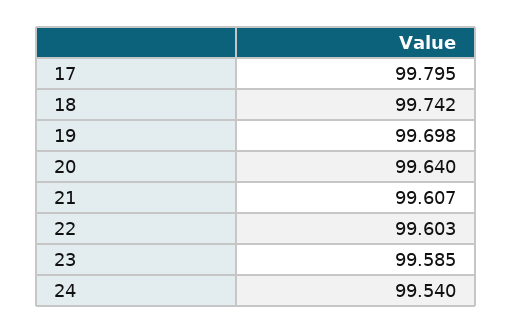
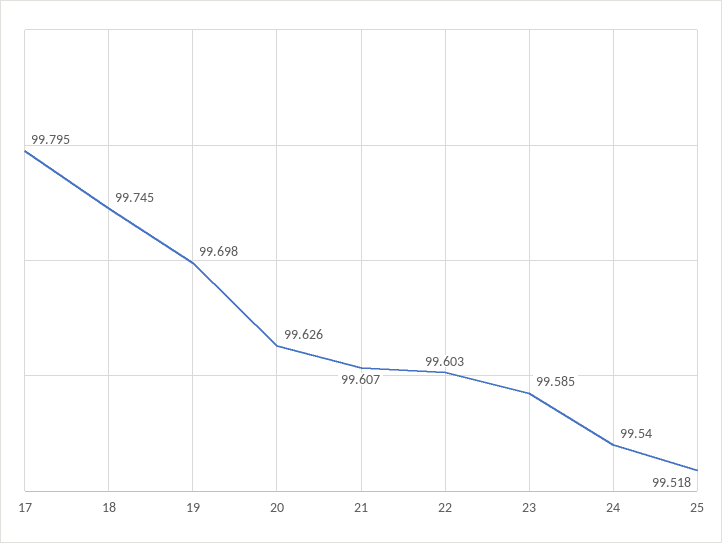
18: 99.742 -> 99.745
20: 99.64 -> 99.626
25: none -> 99.518

